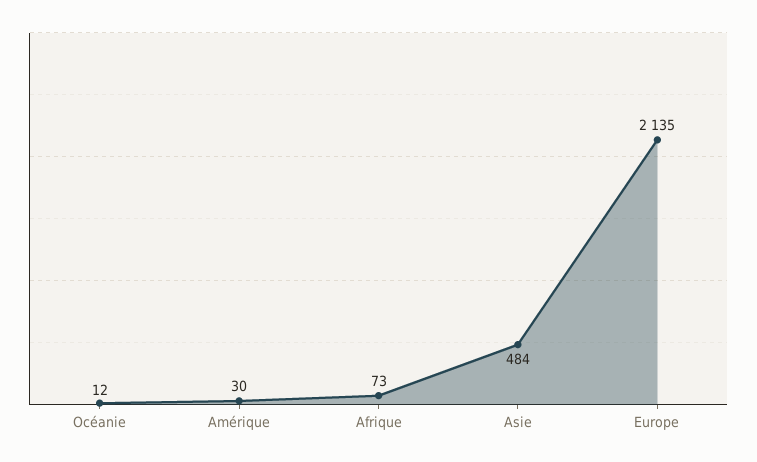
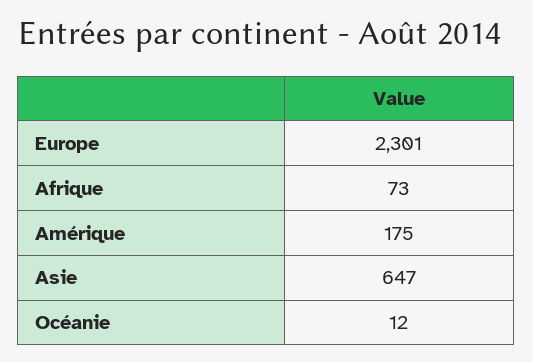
Amérique: 30 -> 175
Asie: 484 -> 647
Europe: 2135 -> 2301

